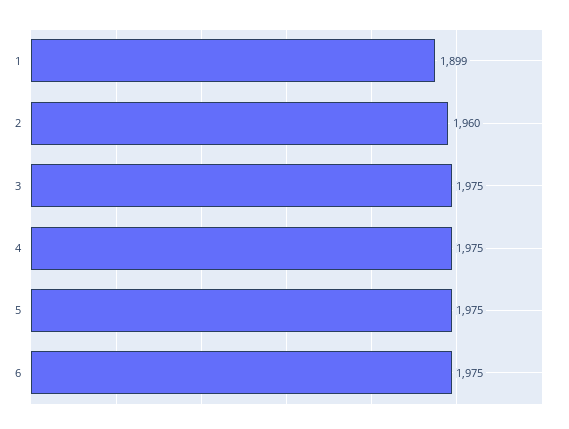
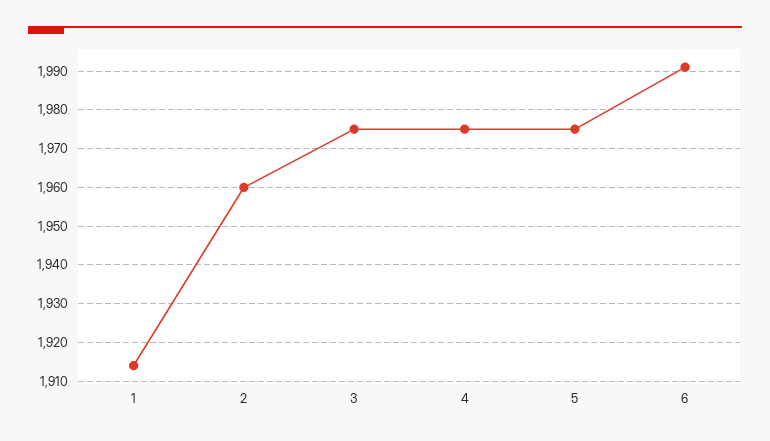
1: 1899 -> 1915
6: 1975 -> 1990

